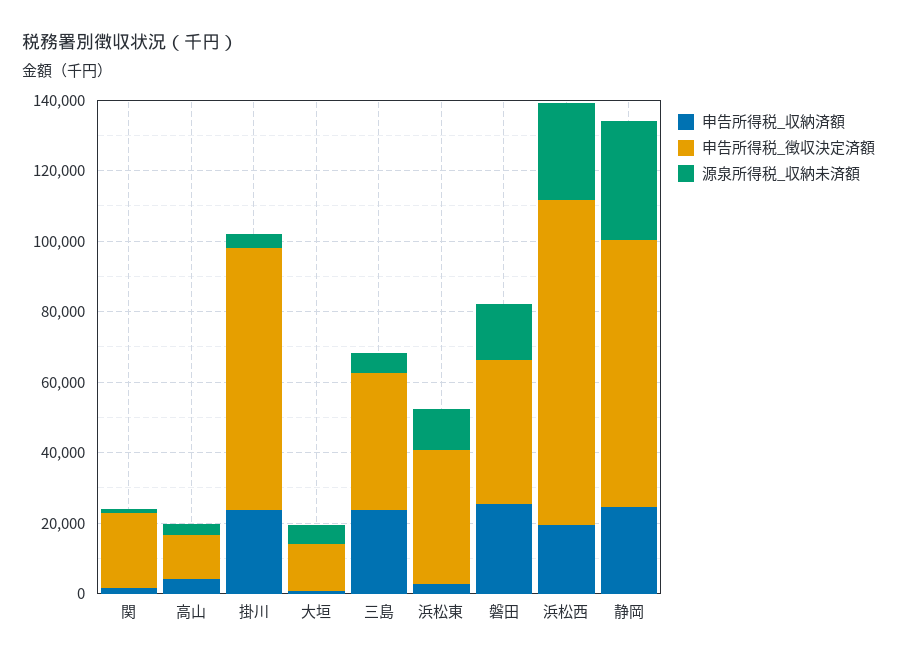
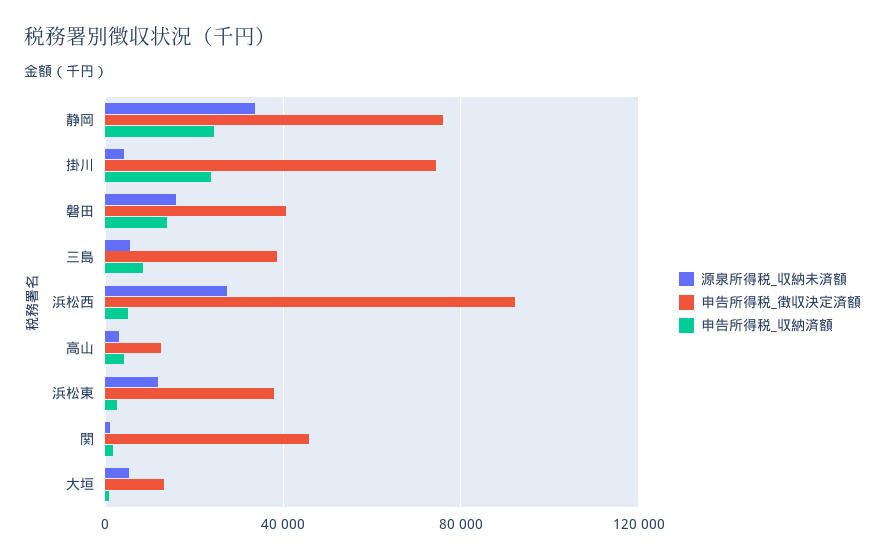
申告所得税_徴収決定済額, 関: 20000 -> 45000
申告所得税_収納済額, 三島: 25000 -> 10000
申告所得税_収納済額, 磐田: 25000 -> 15000
申告所得税_収納済額, 浜松西: 20000 -> 5000

